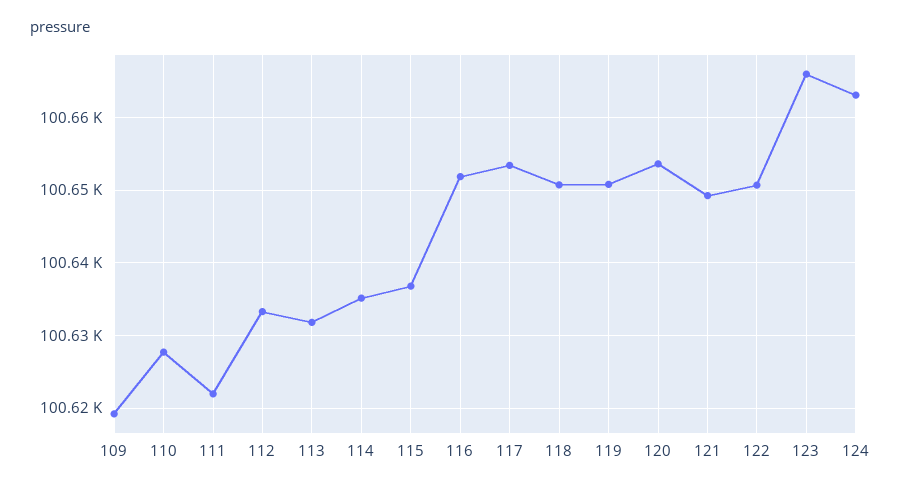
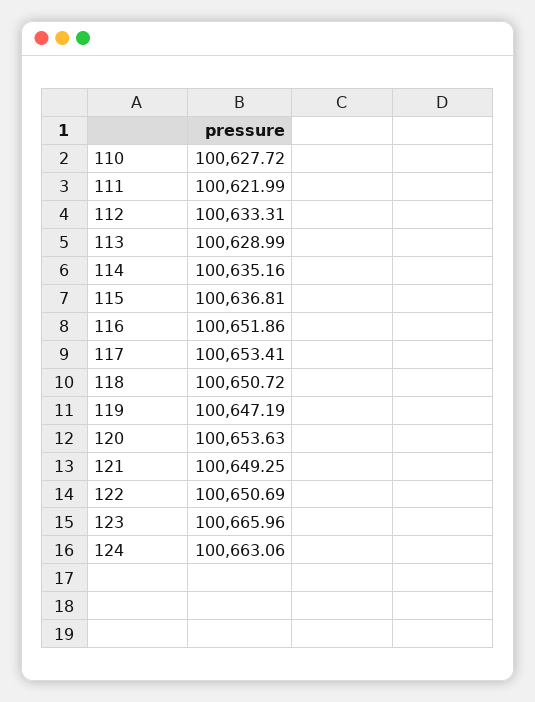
109: 100619 -> none
113: 100632 -> 100628.99
119: 100651 -> 100647.19

